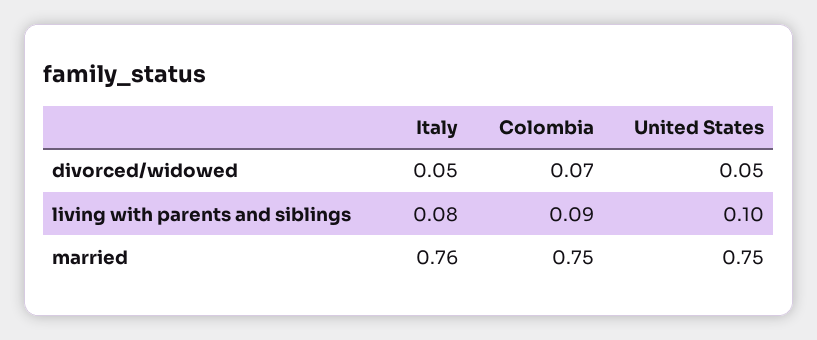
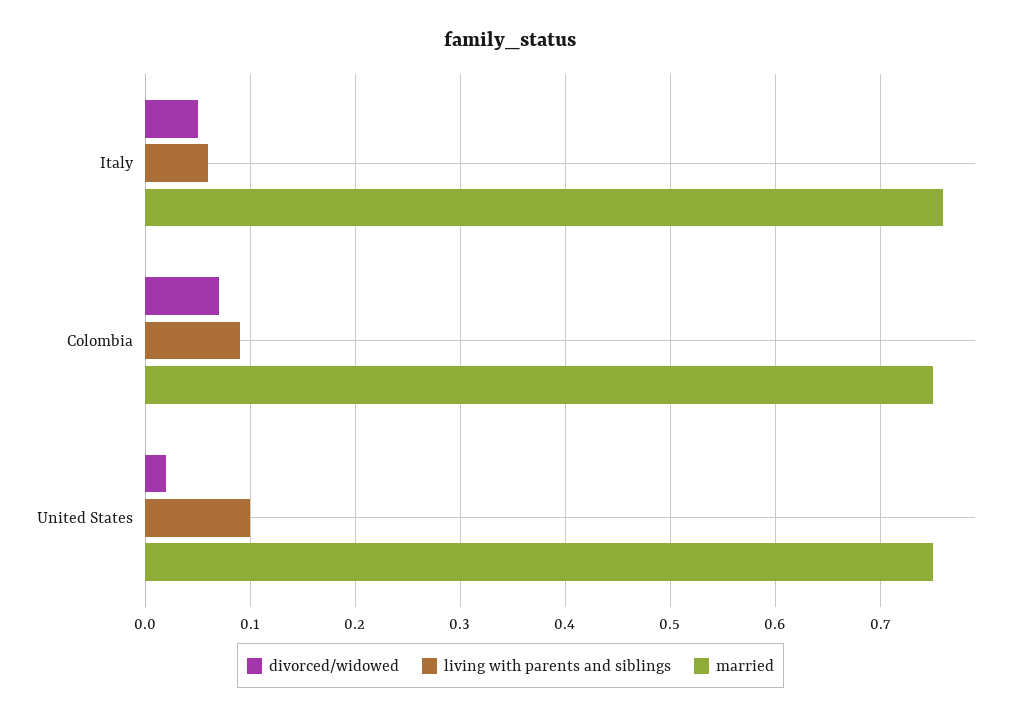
divorced/widowed, United States: 0.05 -> 0.02
living with parents and siblings, Italy: 0.08 -> 0.06

